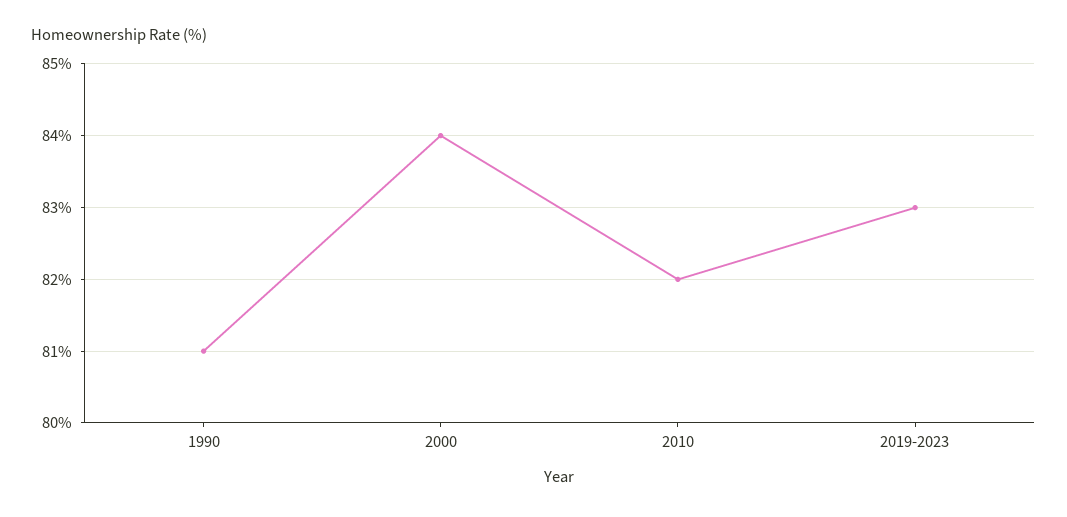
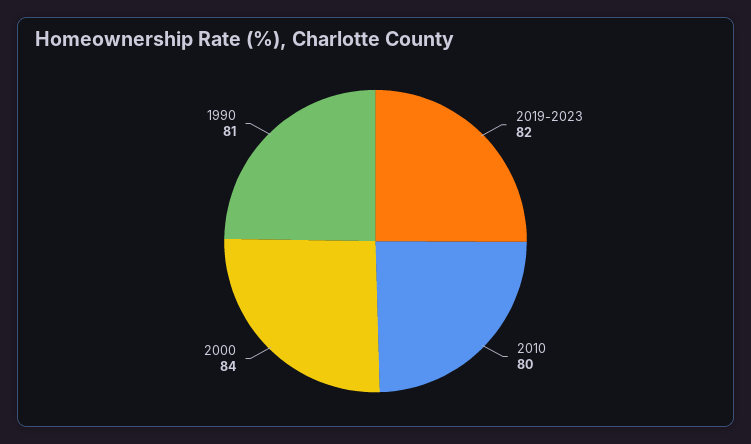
2010: 82 -> 80
2019-2023: 83 -> 82

